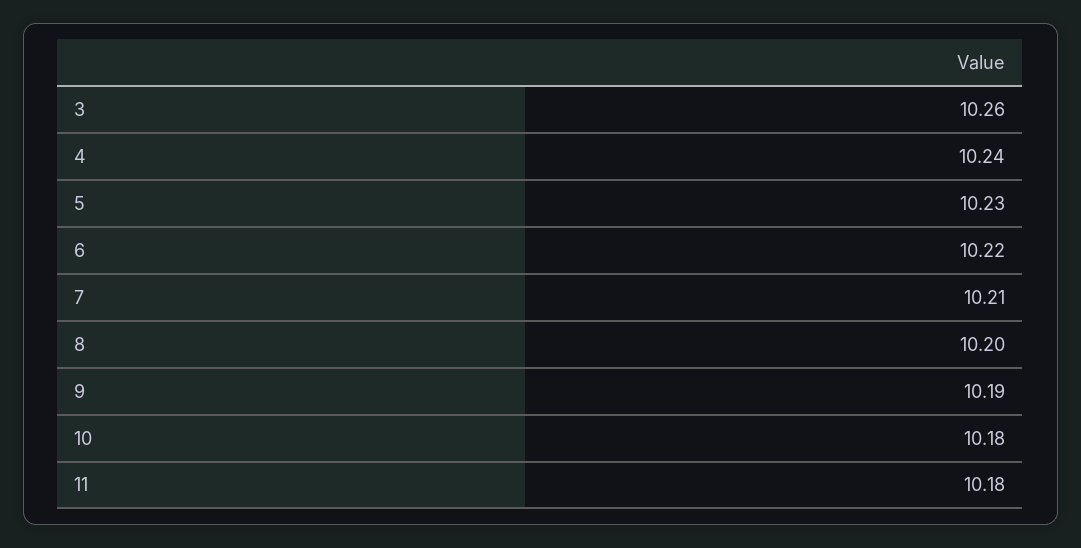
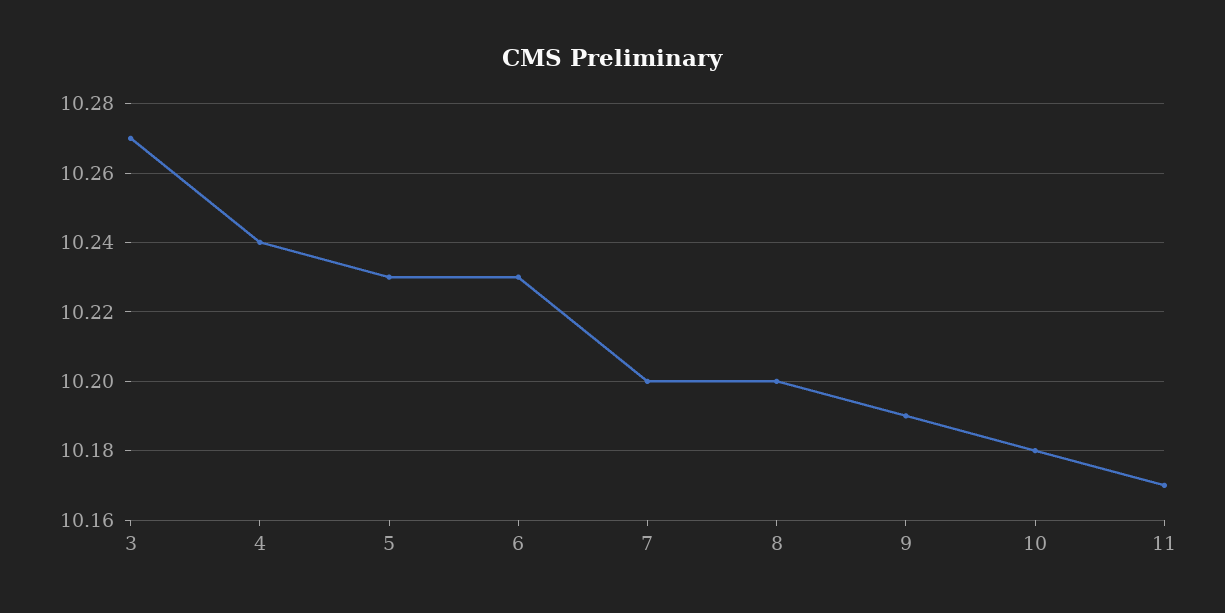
3: 10.26 -> 10.27
6: 10.22 -> 10.23
7: 10.21 -> 10.2
11: 10.18 -> 10.17

